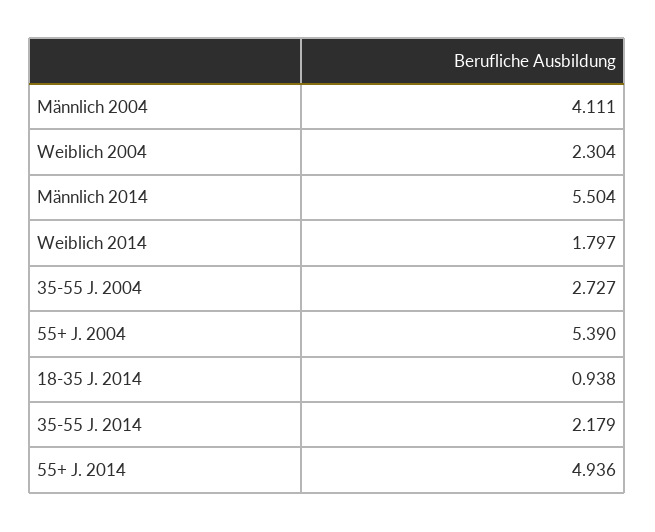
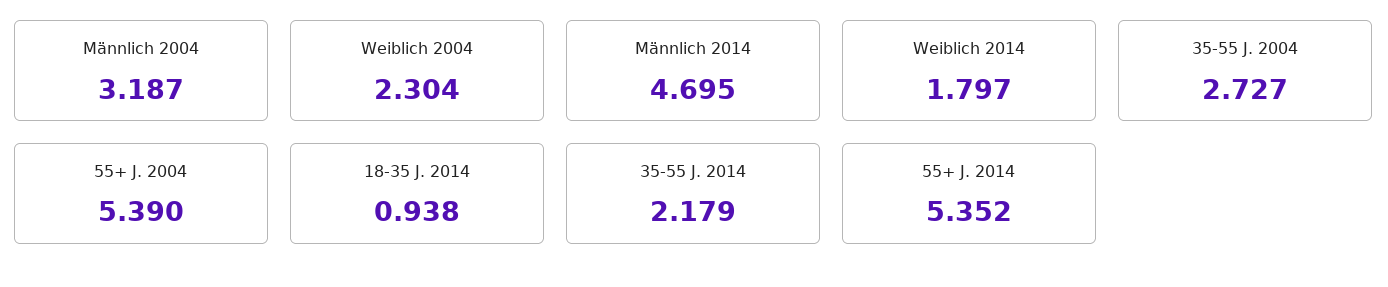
Männlich 2004: 4.111 -> 3.187
Männlich 2014: 5.504 -> 4.695
55+ J. 2014: 4.936 -> 5.352

